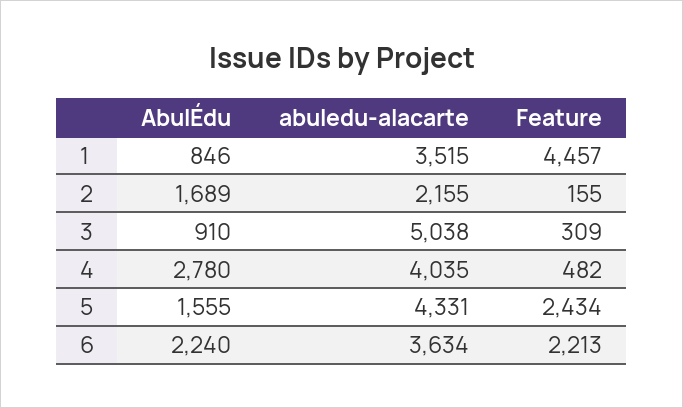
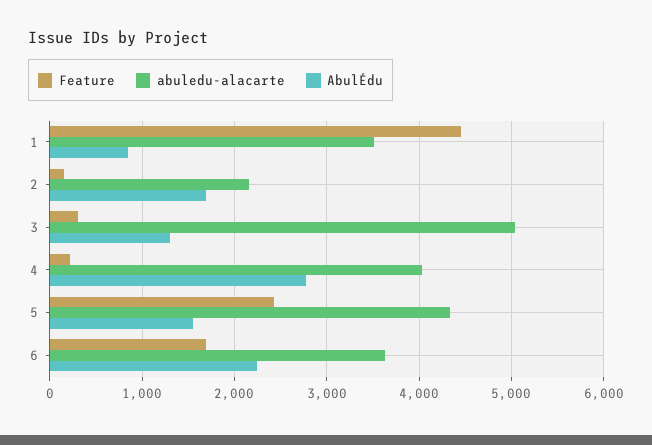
AbulÉdu, 3: 910 -> 1300
Feature, 4: 482 -> 200
Feature, 6: 2213 -> 1700

